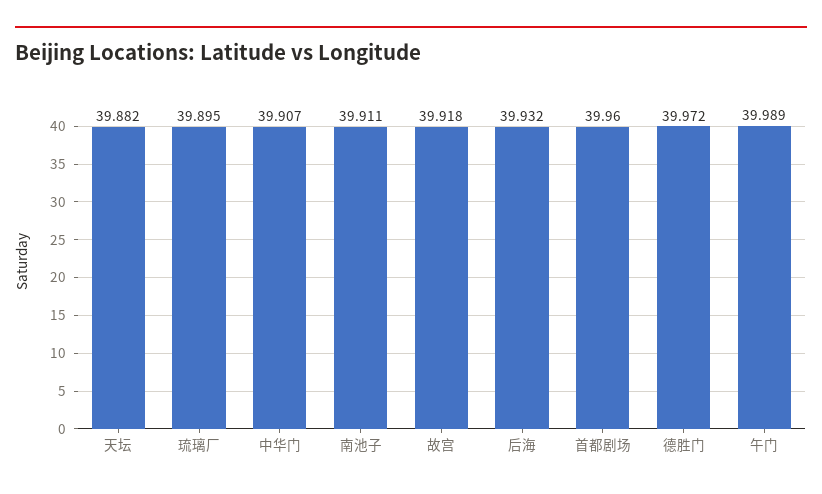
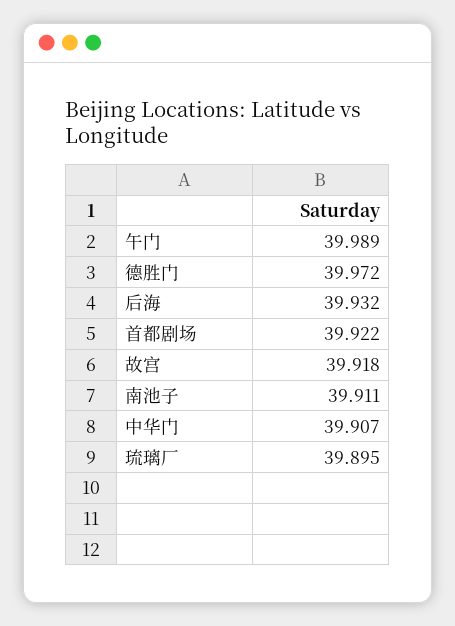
天坛: 39.882 -> none
首都剧场: 39.96 -> 39.922

